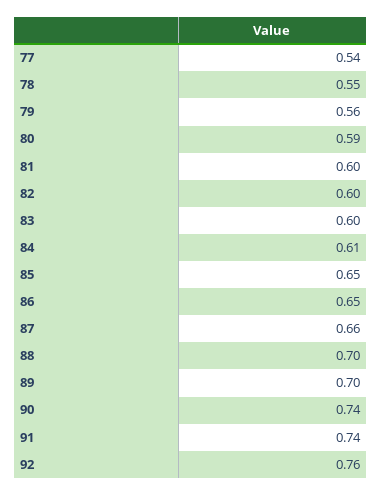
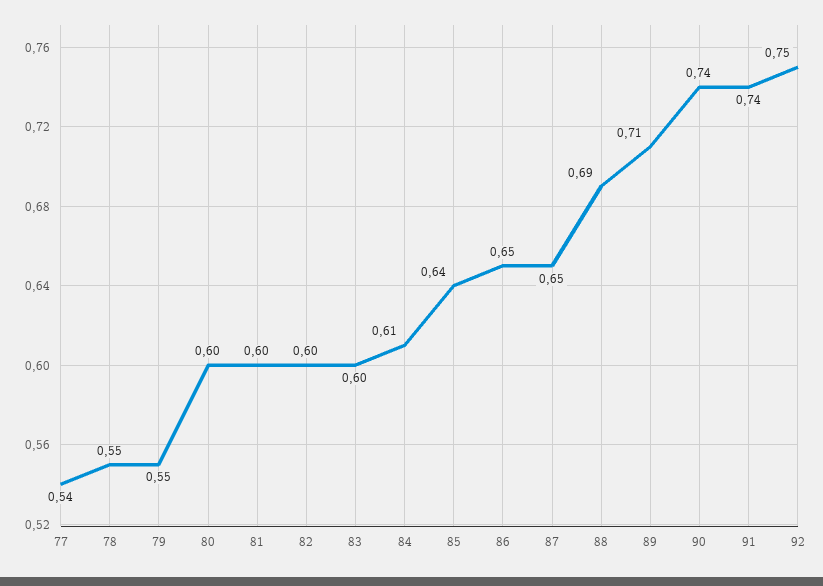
79: 0.56 -> 0.55
80: 0.59 -> 0.6
85: 0.65 -> 0.64
87: 0.66 -> 0.65
88: 0.7 -> 0.69
89: 0.7 -> 0.71
92: 0.76 -> 0.75

